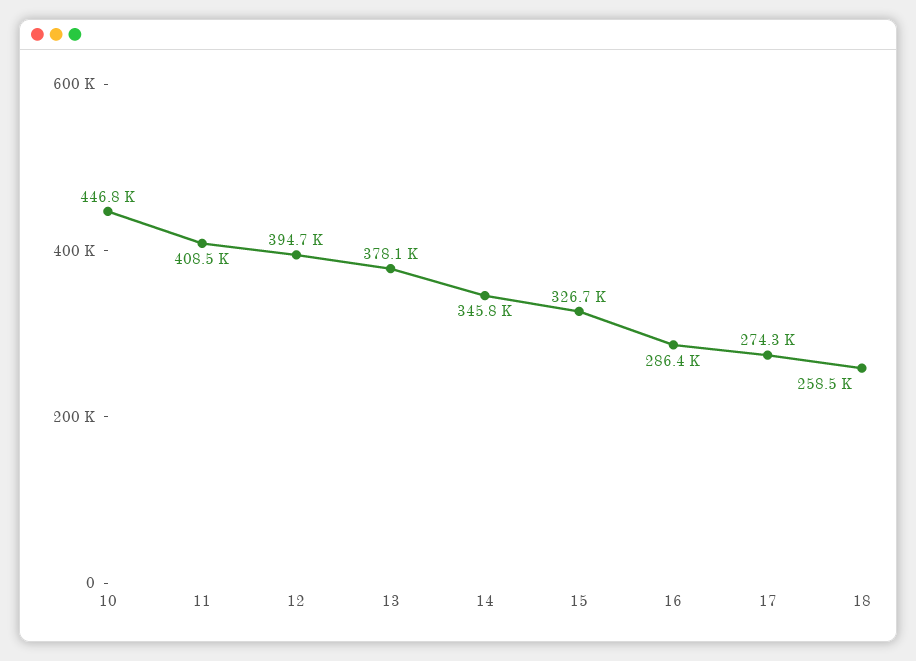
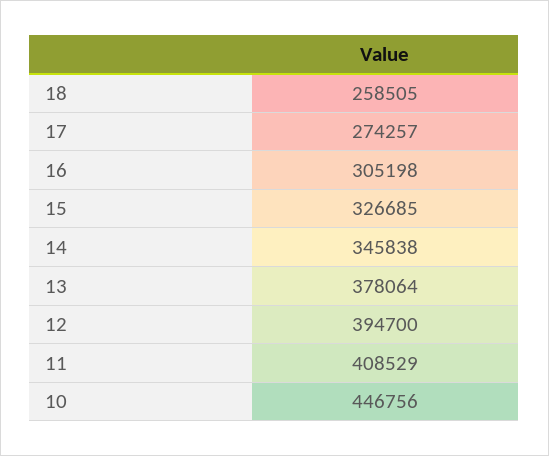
16: 286400 -> 305198

